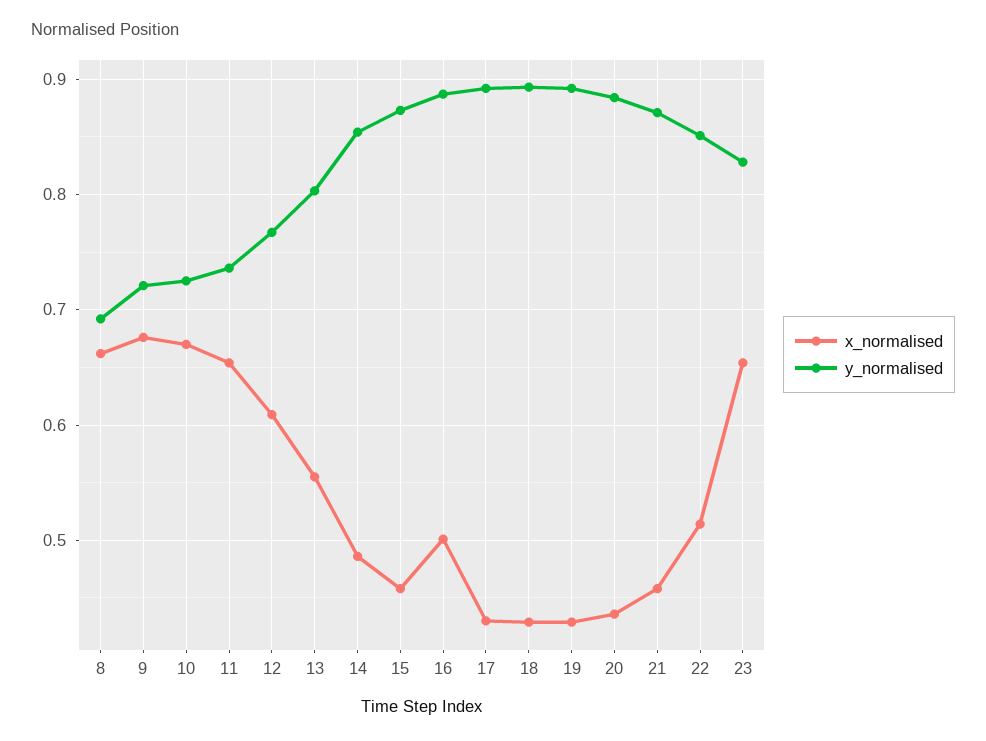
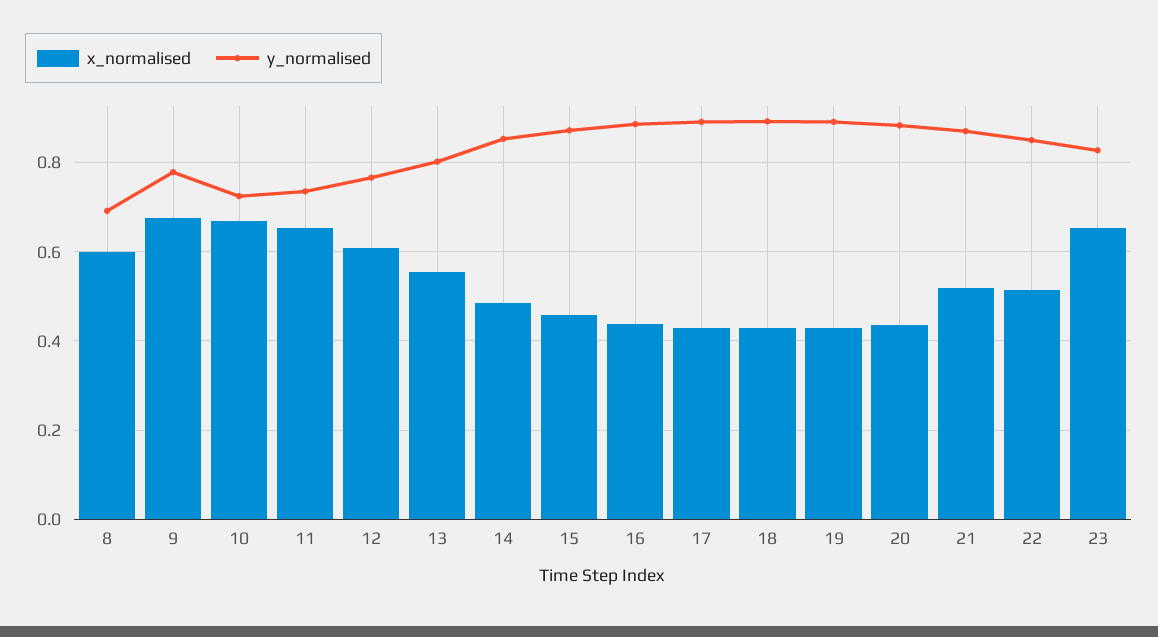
x_normalised, 8: 0.66 -> 0.6
y_normalised, 9: 0.72 -> 0.78
x_normalised, 16: 0.5 -> 0.44
x_normalised, 21: 0.46 -> 0.52

